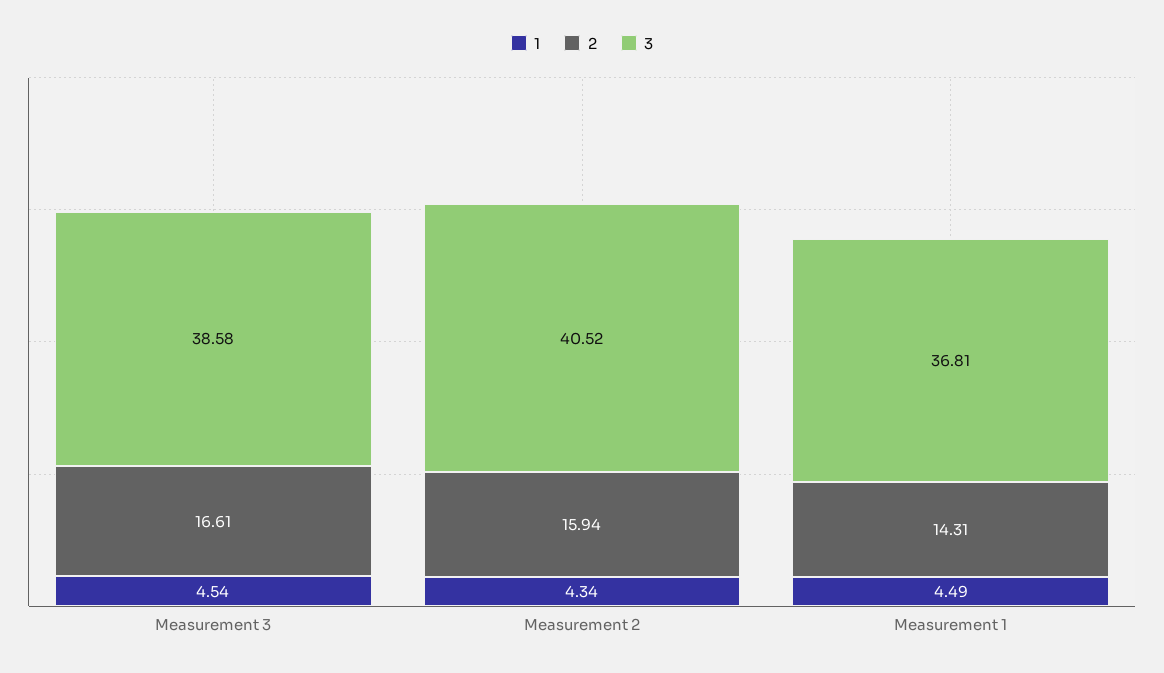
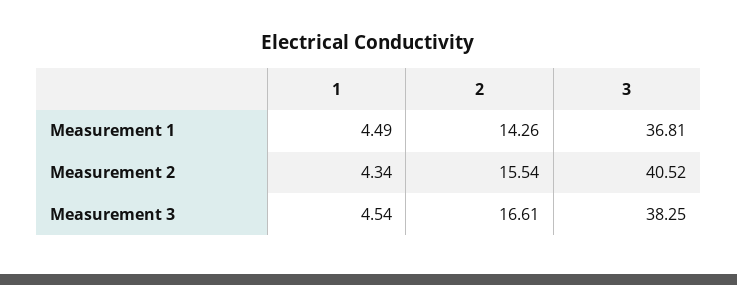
3, Measurement 3: 38.58 -> 38.25
2, Measurement 2: 15.94 -> 15.54
2, Measurement 1: 14.31 -> 14.26

